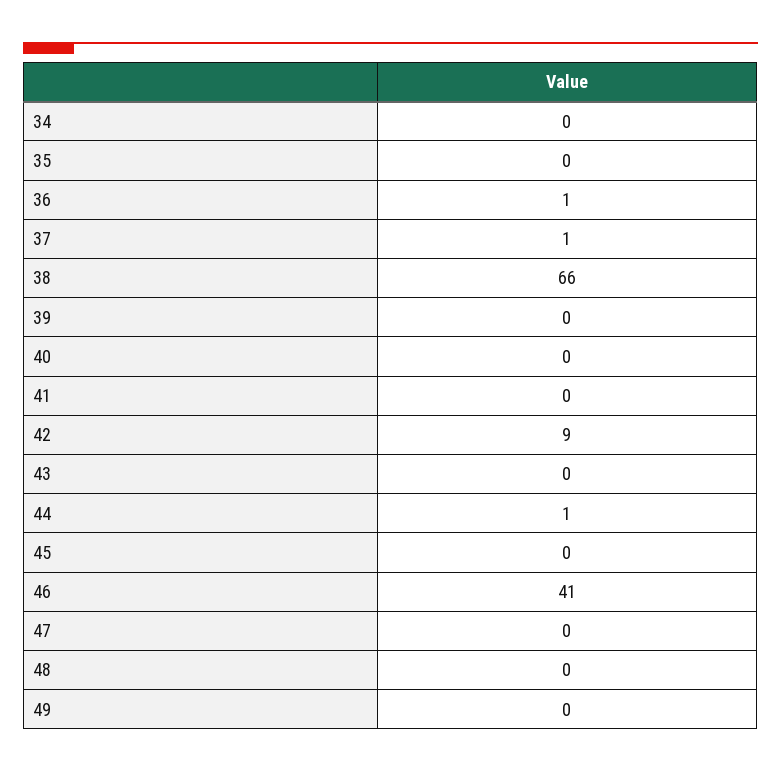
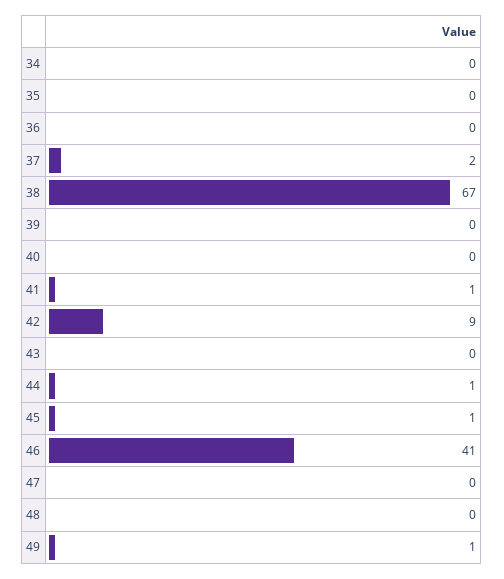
36: 1 -> 0
37: 1 -> 2
38: 66 -> 67
41: 0 -> 1
45: 0 -> 1
49: 0 -> 1

